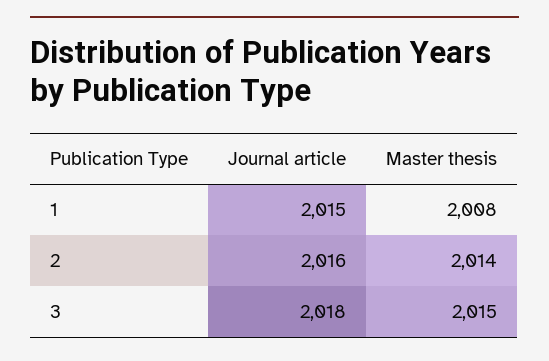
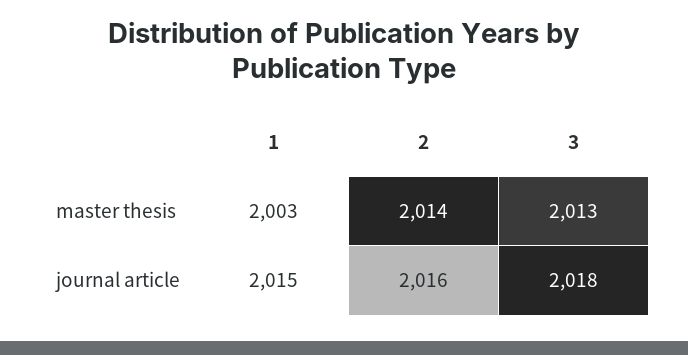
Master thesis, 1: 2008 -> 2003
Master thesis, 3: 2015 -> 2013

